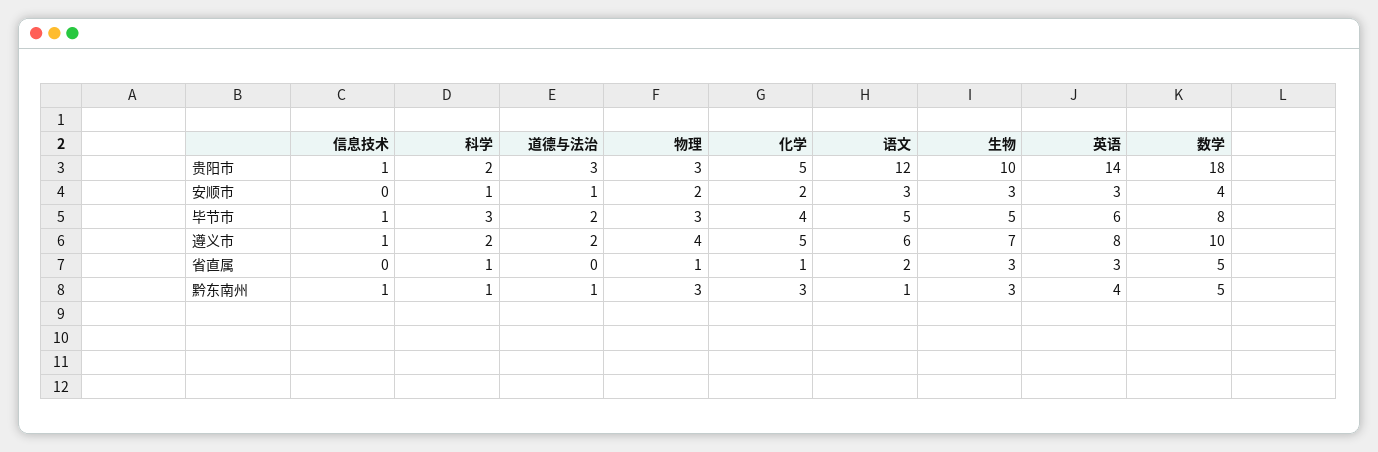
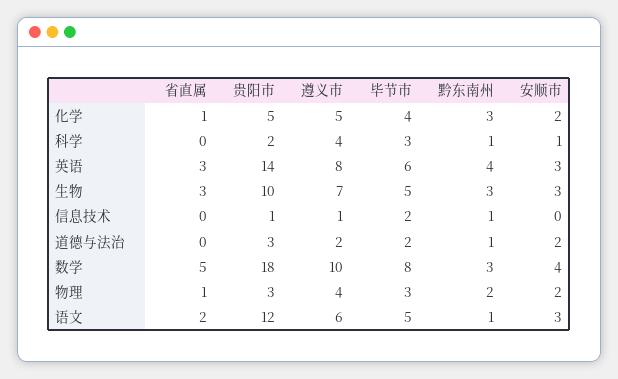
道德与法治, 安顺市: 1 -> 2
信息技术, 毕节市: 1 -> 2
科学, 遵义市: 2 -> 4
科学, 省直属: 1 -> 0
物理, 黔东南州: 3 -> 2
数学, 黔东南州: 5 -> 3

